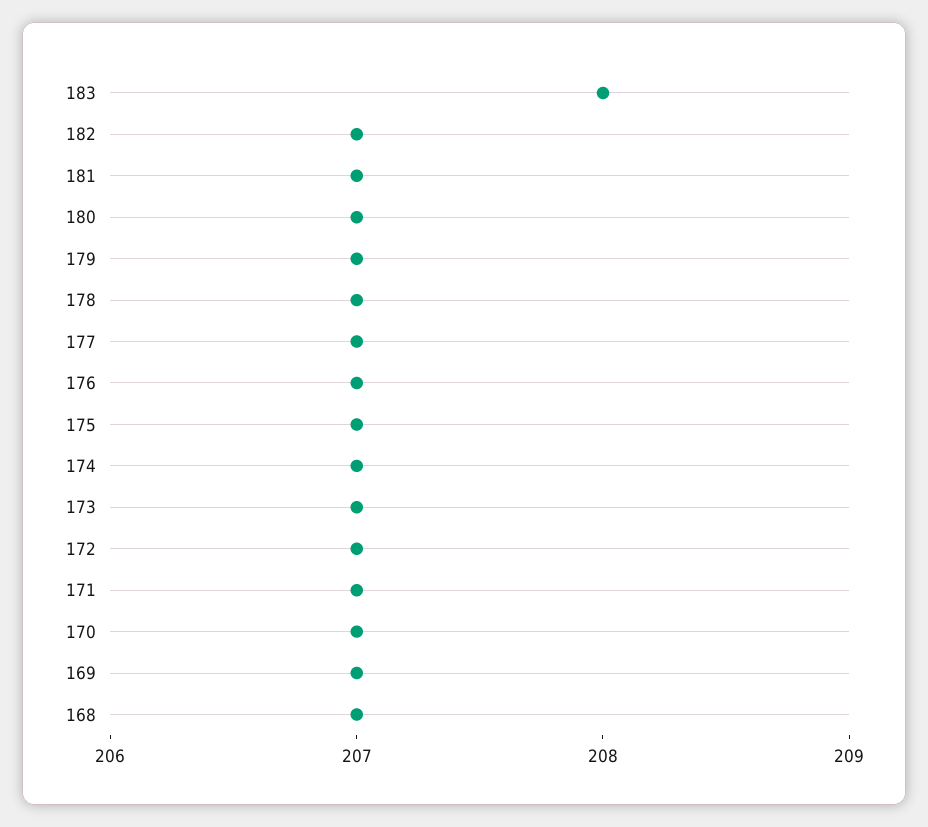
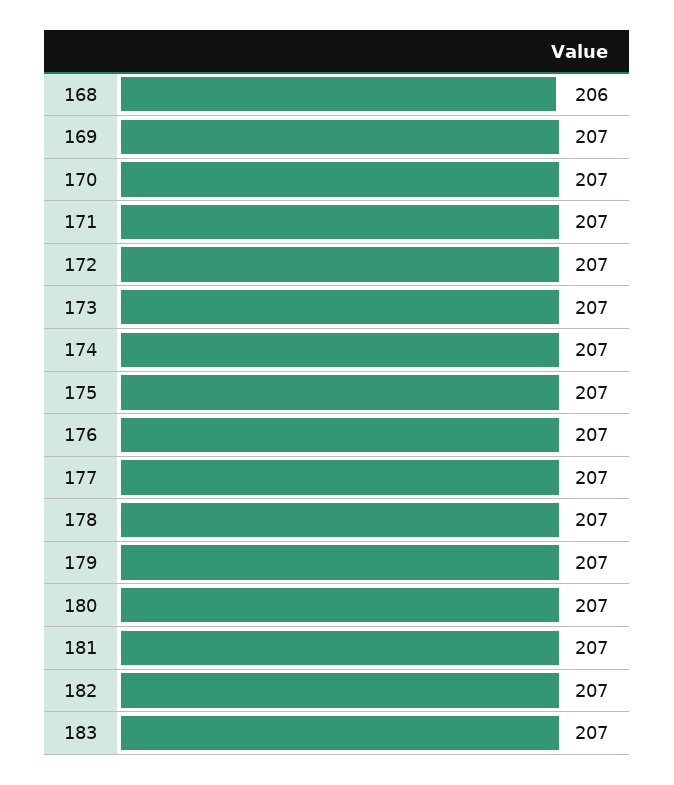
183: 208 -> 207
168: 207 -> 206

